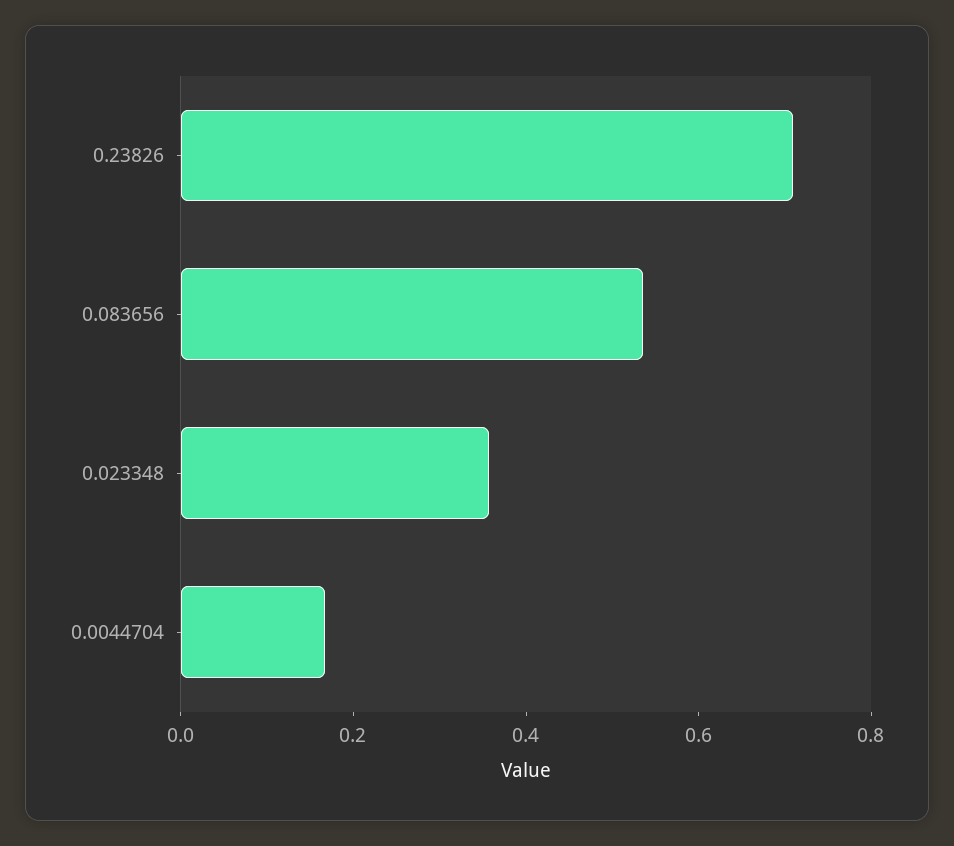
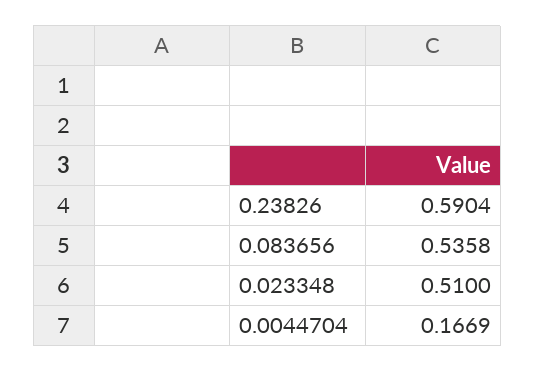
0.23826: 0.7 -> 0.5904
0.023348: 0.35 -> 0.51

